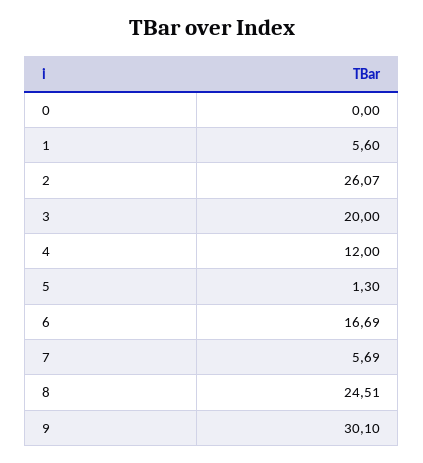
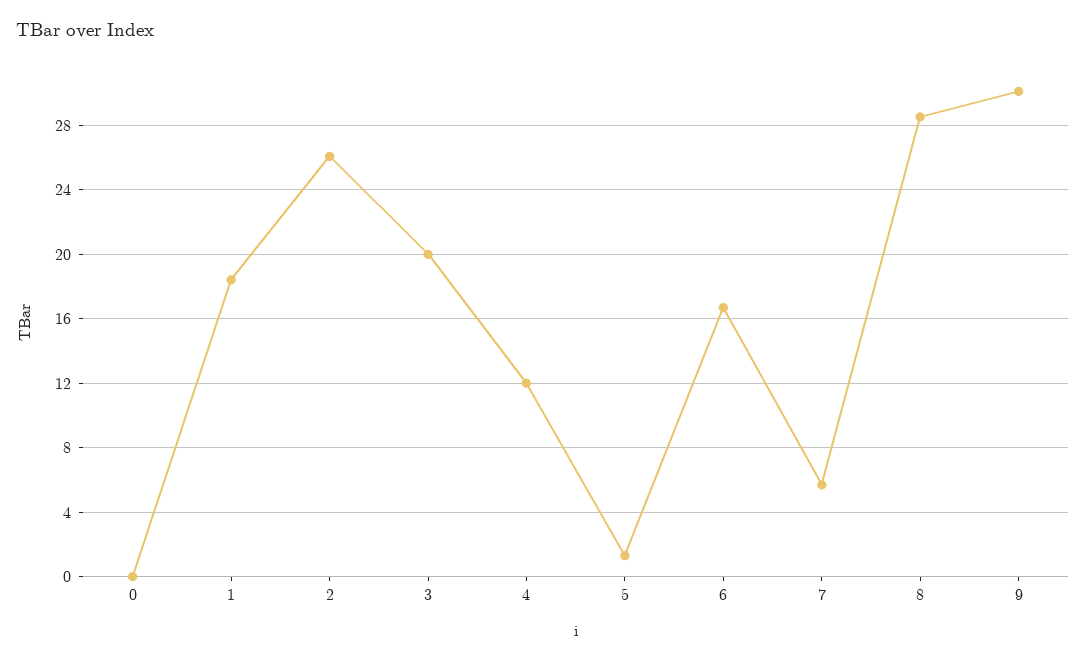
1: 5.6 -> 18.5
8: 24.51 -> 28.5

